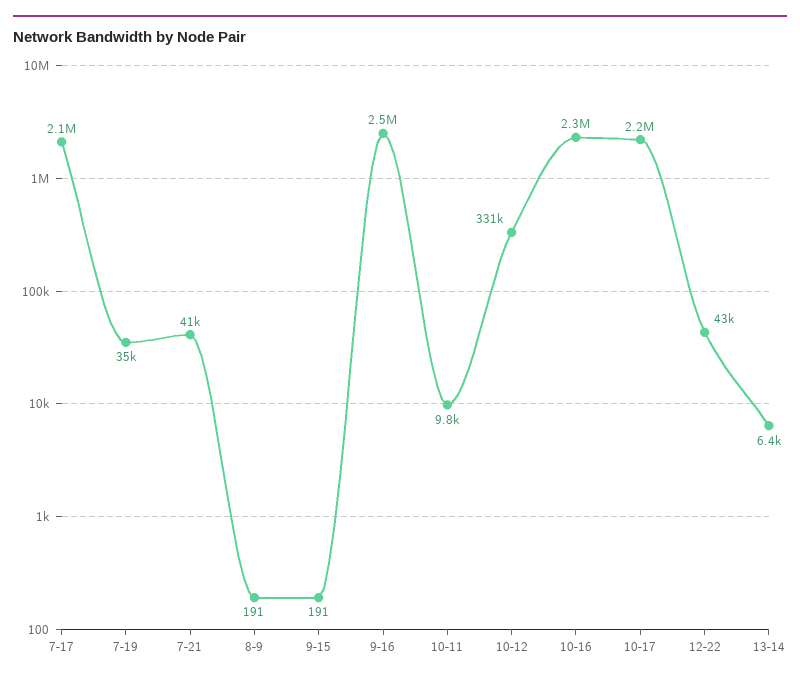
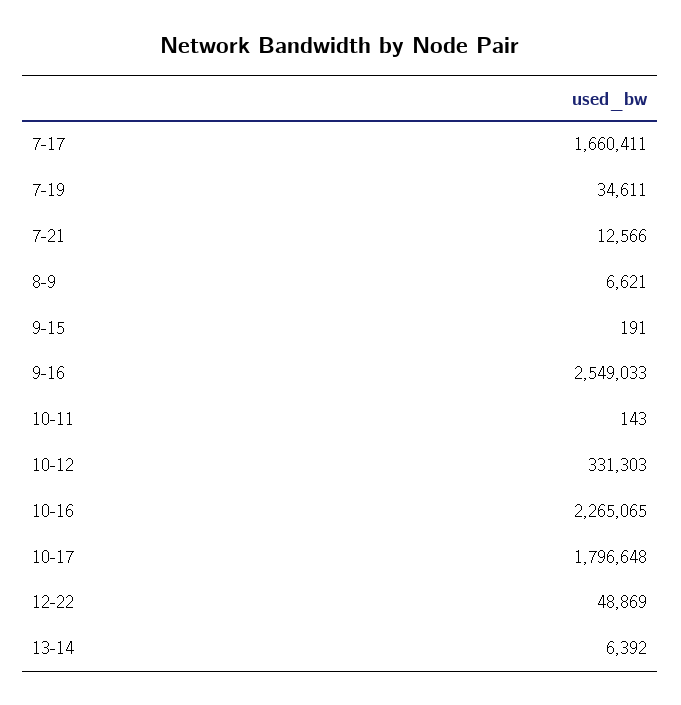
7-17: 2100000 -> 1660411
7-21: 41000 -> 12566
8-9: 191 -> 6621
10-11: 9800 -> 143
10-17: 2200000 -> 1796648
12-22: 43000 -> 48869

